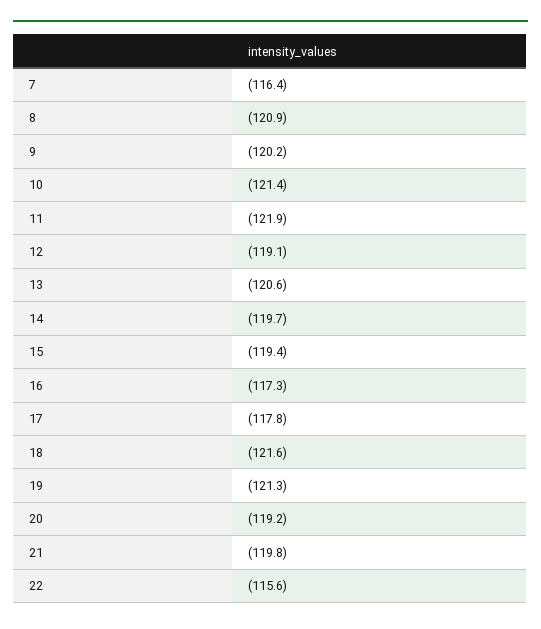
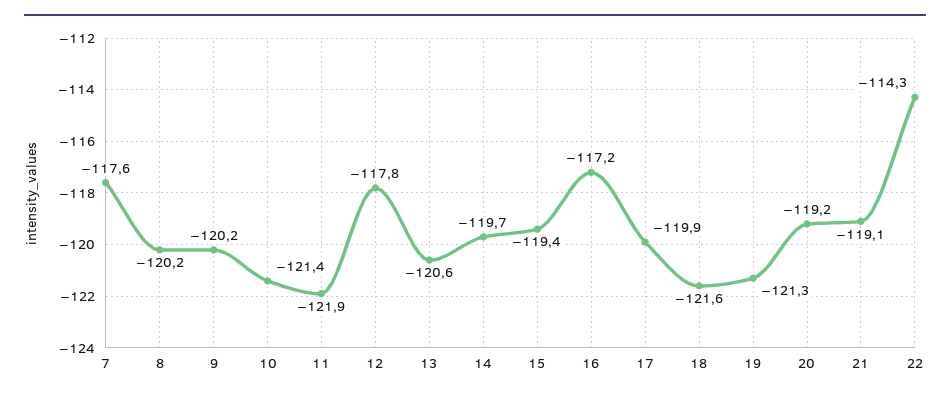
7: -116.4 -> -117.6
8: -120.9 -> -120.2
12: -119.1 -> -117.8
16: -117.3 -> -117.2
17: -117.8 -> -119.9
21: -119.8 -> -119.1
22: -115.6 -> -114.3

